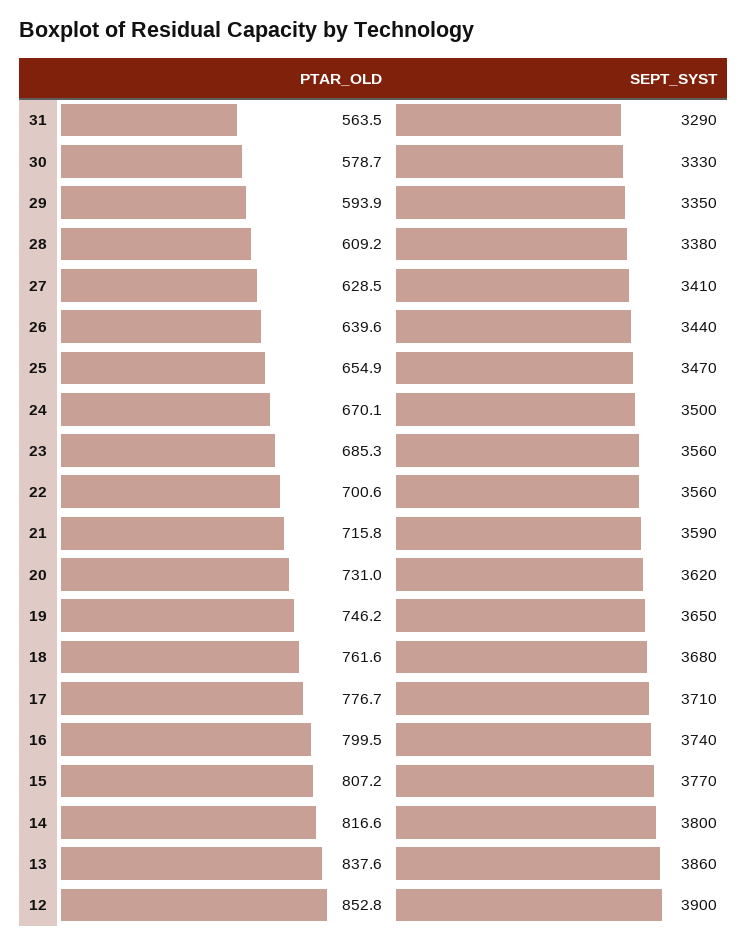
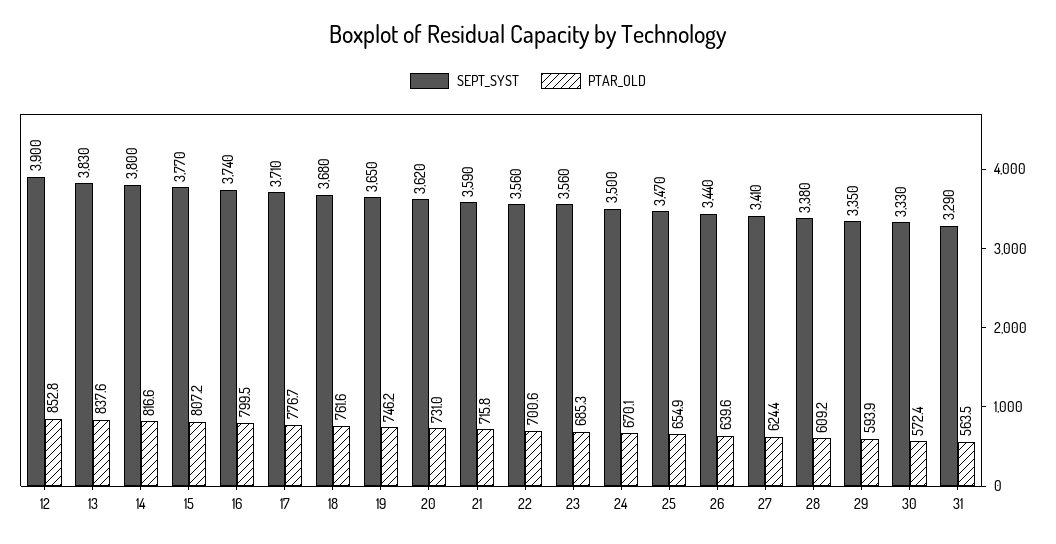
PTAR_OLD, 30: 578.7 -> 572.4
PTAR_OLD, 27: 628.5 -> 624.4
SEPT_SYST, 13: 3860 -> 3830

